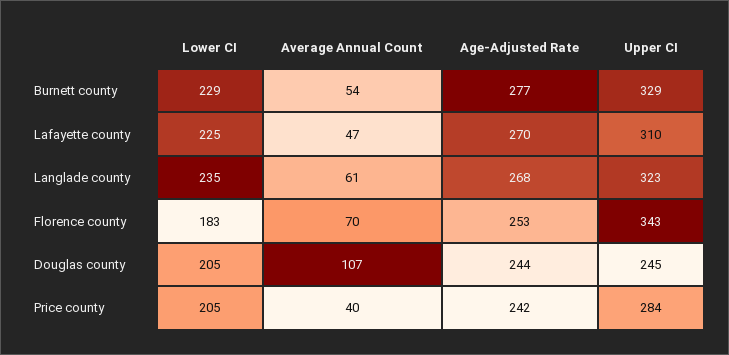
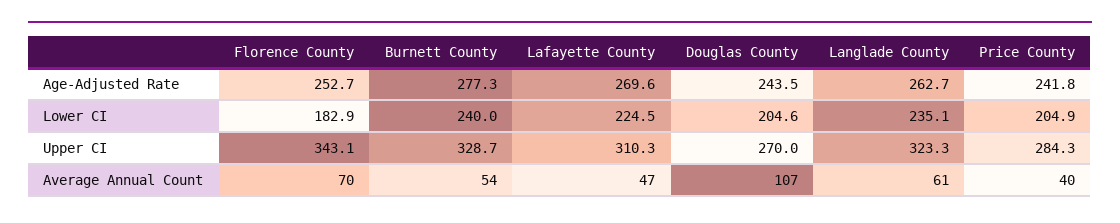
Lower CI, Burnett county: 229 -> 240
Age-Adjusted Rate, Langlade county: 268 -> 262.7
Upper CI, Douglas county: 245 -> 270

